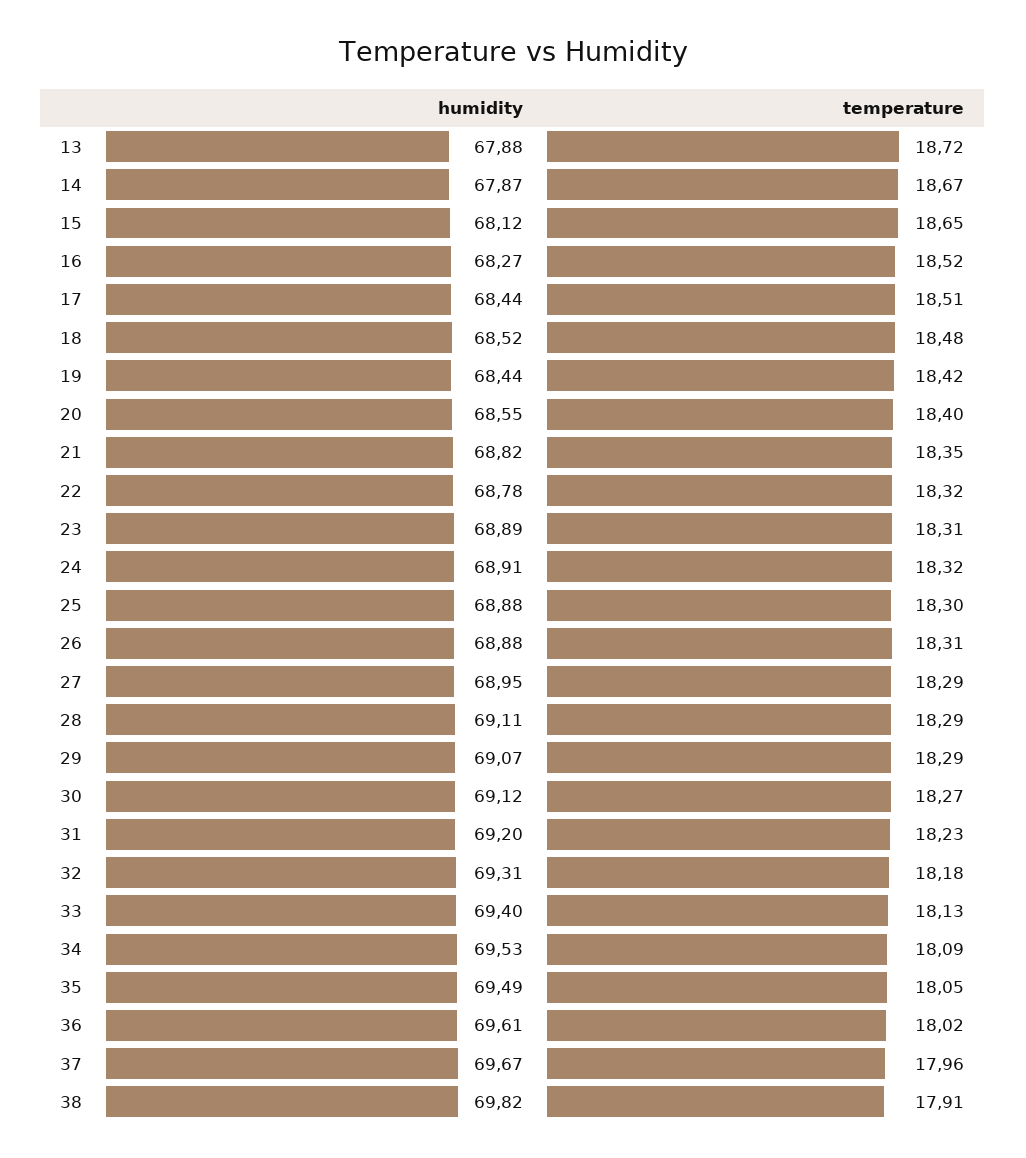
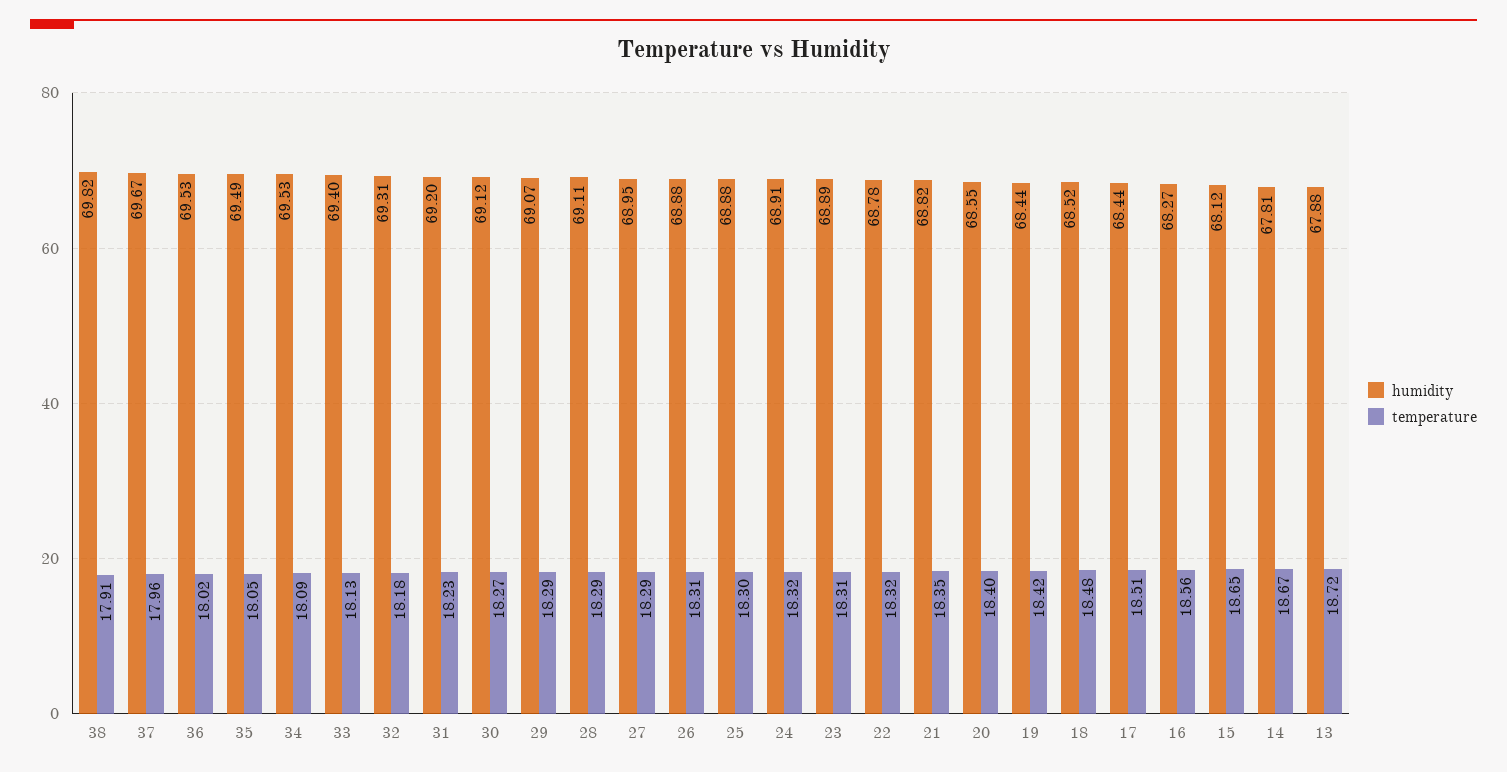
humidity, 14: 67.87 -> 67.81
temperature, 16: 18.52 -> 18.56
humidity, 36: 69.61 -> 69.53

